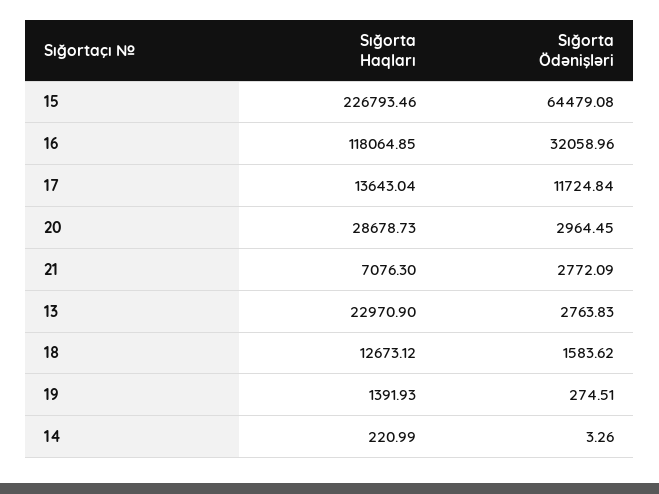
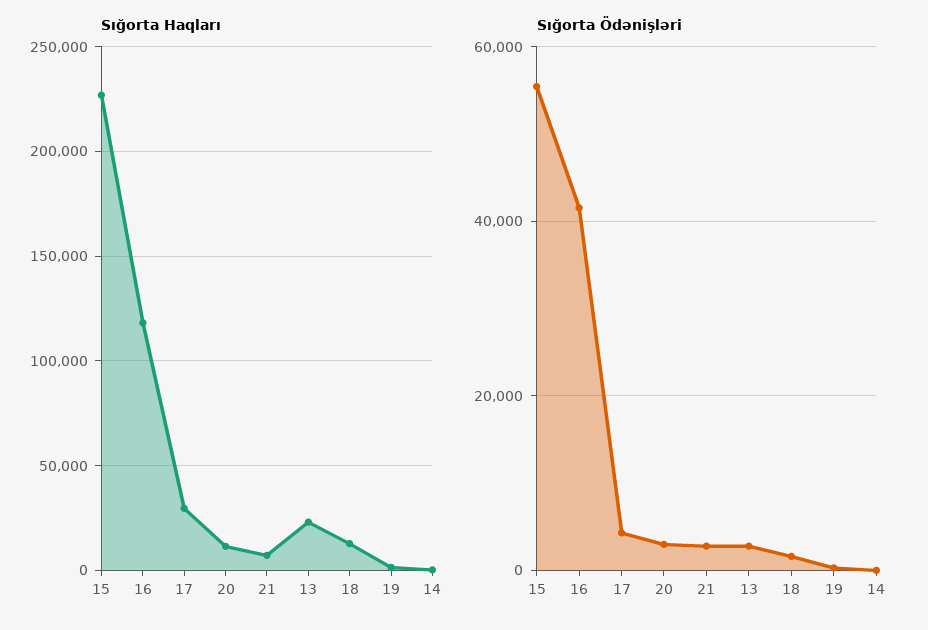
Sığorta Ödənişləri, 15: 64479.08 -> 56000
Sığorta Ödənişləri, 16: 32058.96 -> 42000
Sığorta Haqları, 17: 13643.04 -> 30000
Sığorta Ödənişləri, 17: 11724.84 -> 4000
Sığorta Haqları, 20: 28678.73 -> 10000

